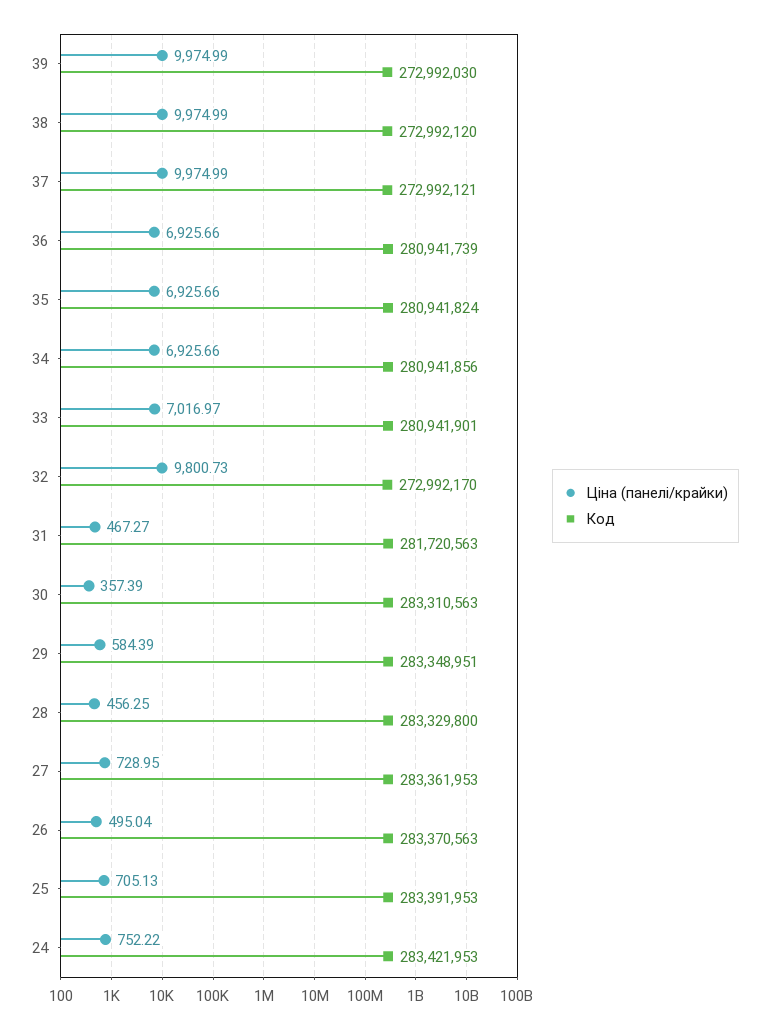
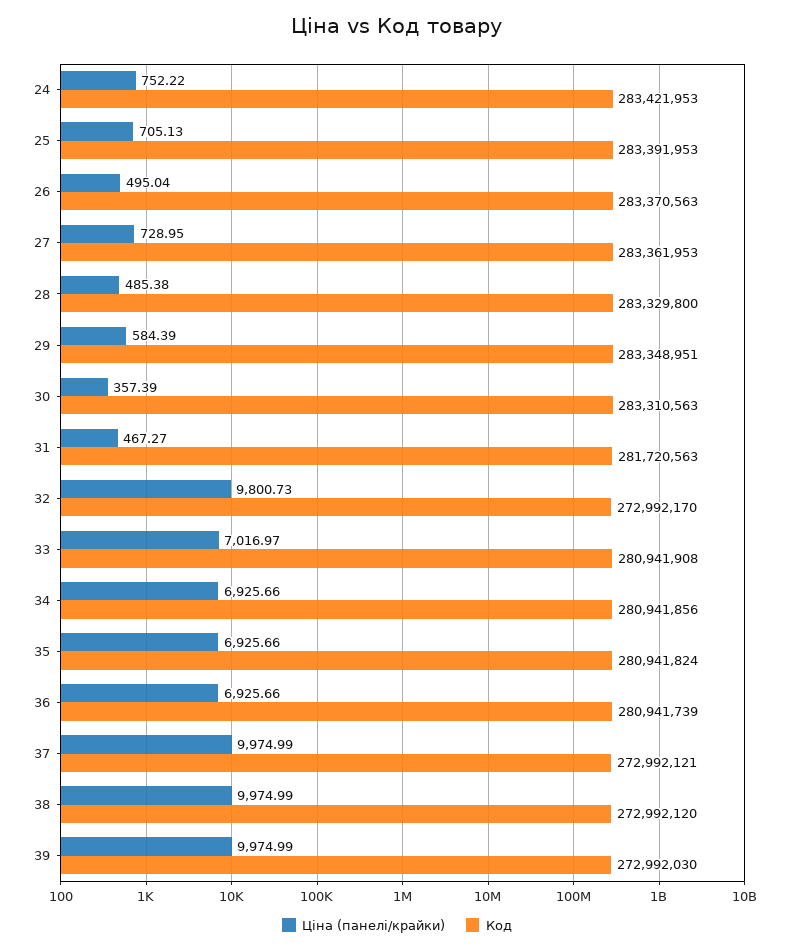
Код, 33: 280941901 -> 280941908
Ціна (панелі/крайки), 28: 456.25 -> 485.38

